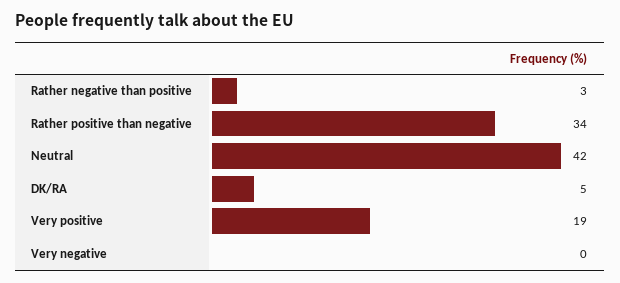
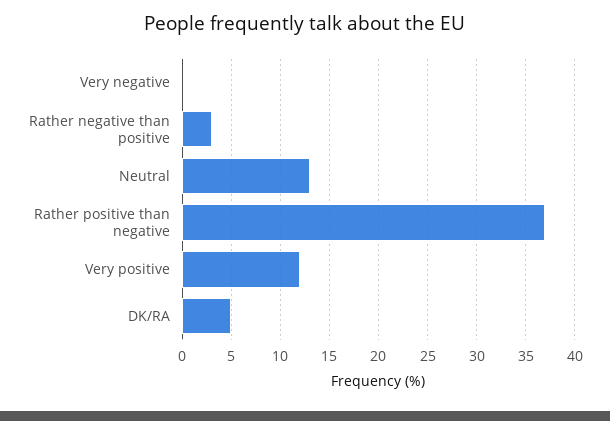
Rather positive than negative: 34 -> 37
Neutral: 42 -> 13
Very positive: 19 -> 12

